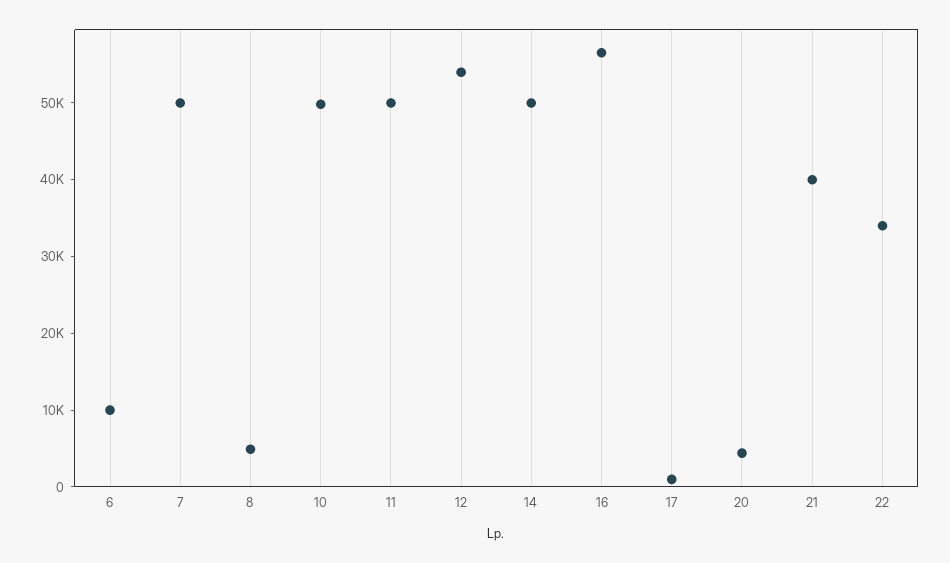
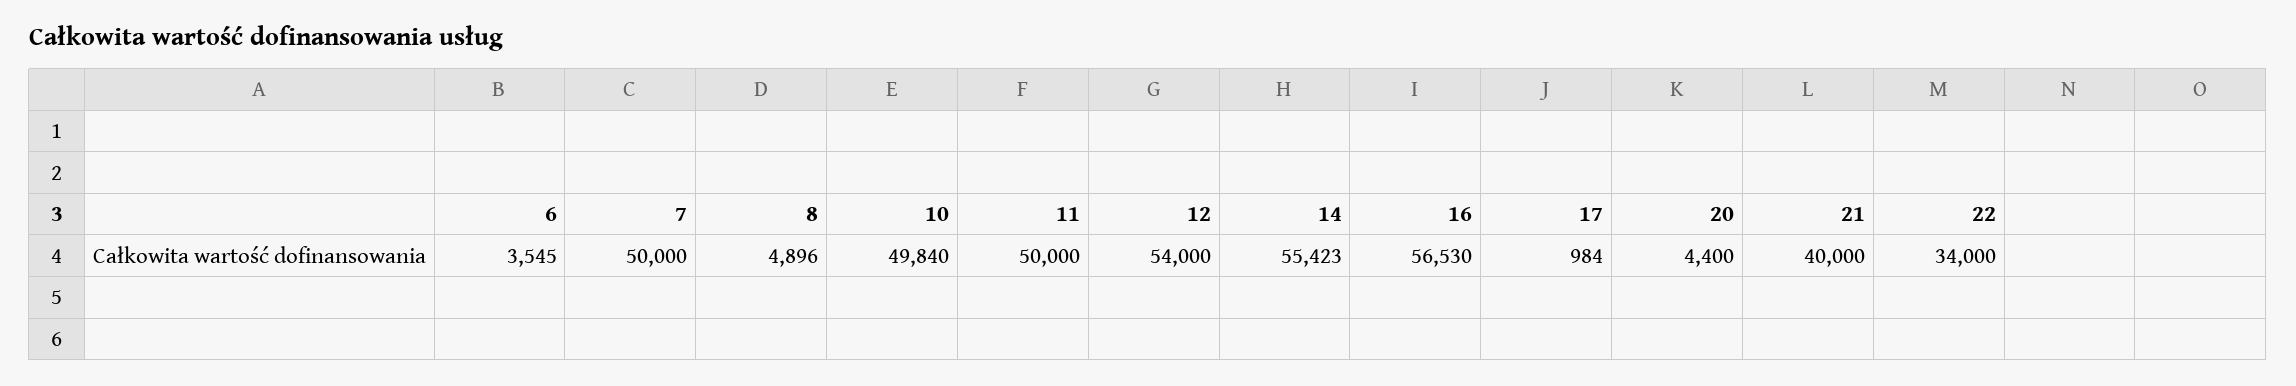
6: 10000 -> 3545
14: 50000 -> 55423

